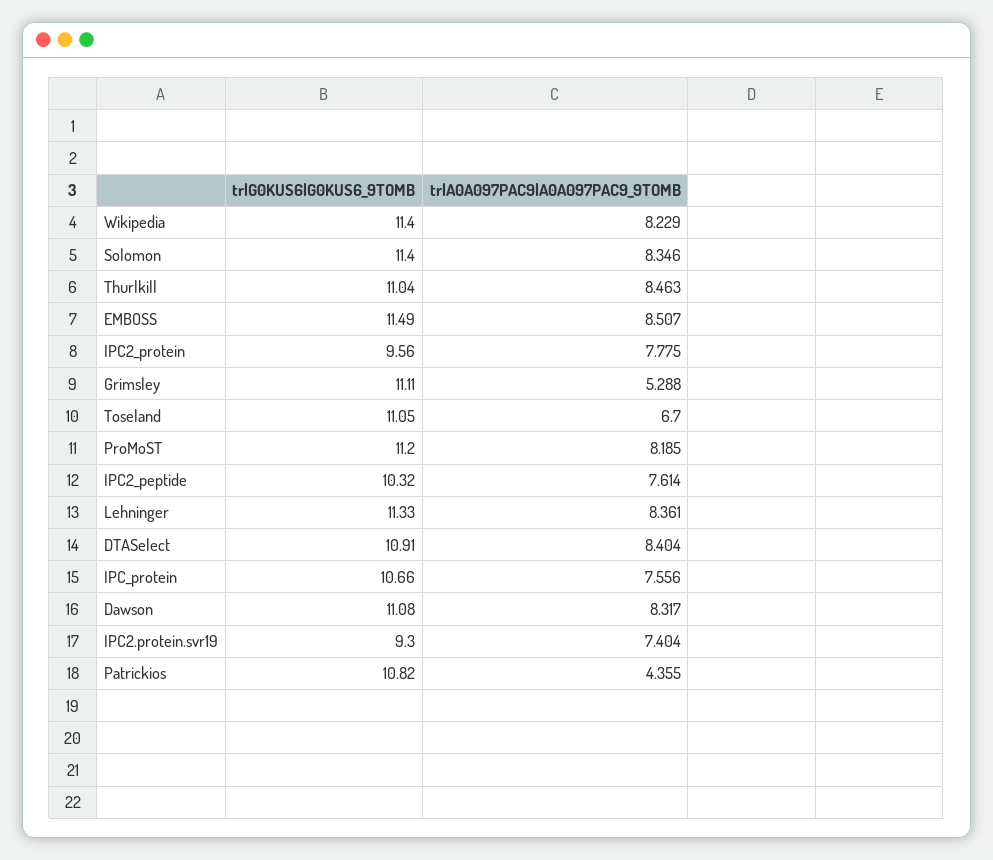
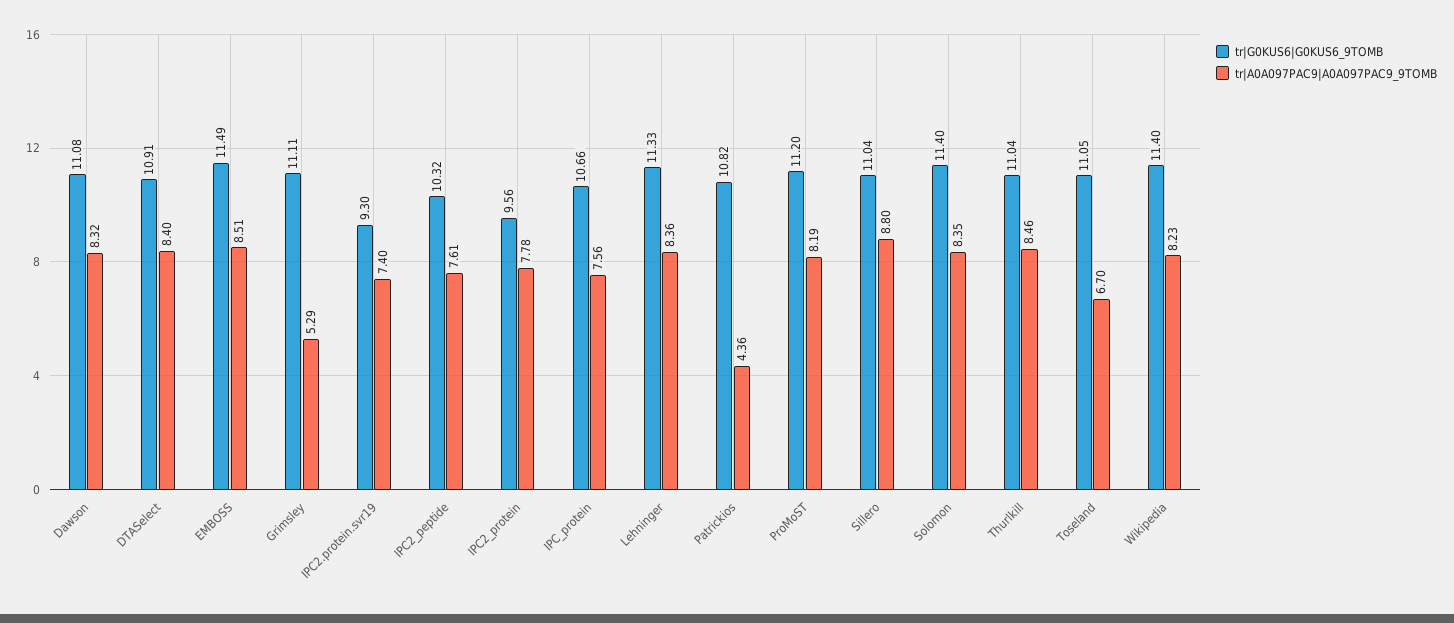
tr|G0KUS6|G0KUS6_9TOMB, Sillero: none -> 11.04
tr|A0A097PAC9|A0A097PAC9_9TOMB, Sillero: none -> 8.8

